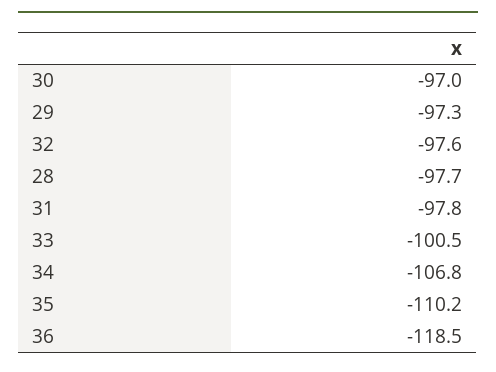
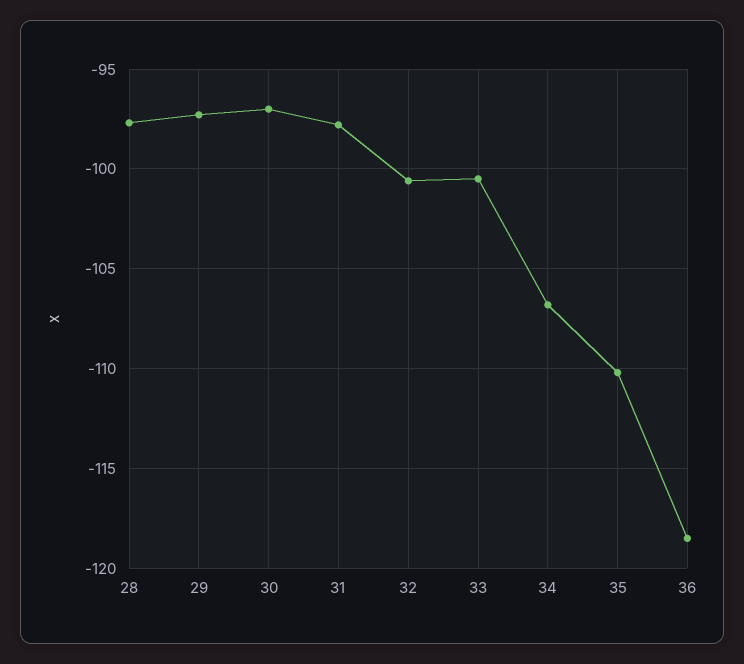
32: -97.6 -> -100.5

